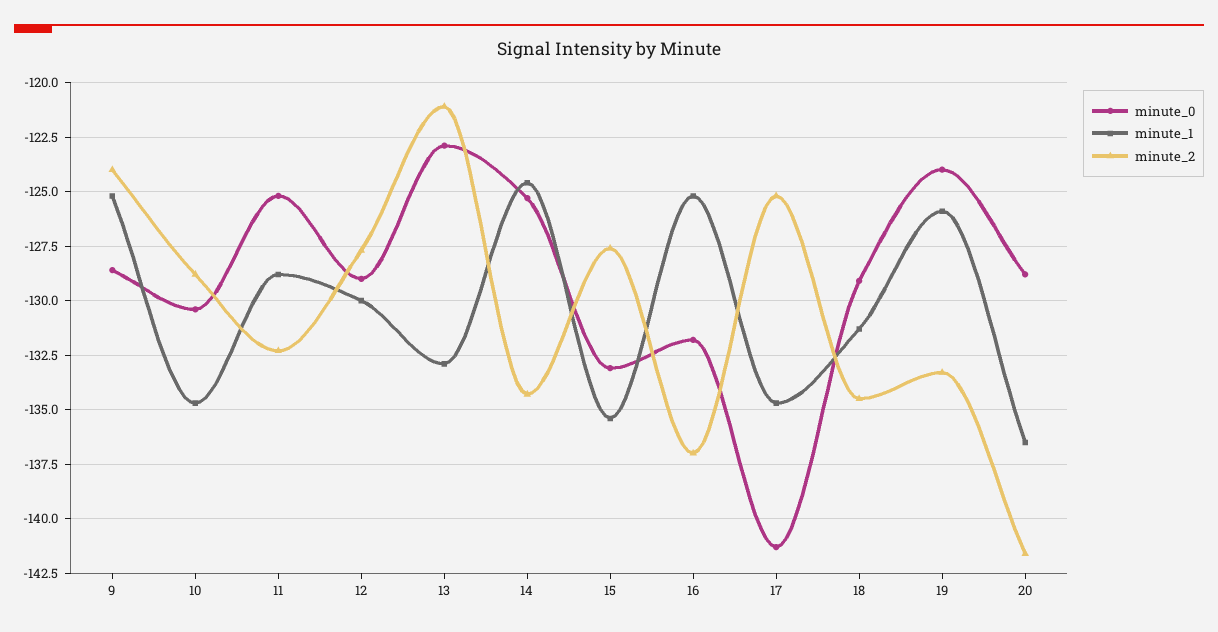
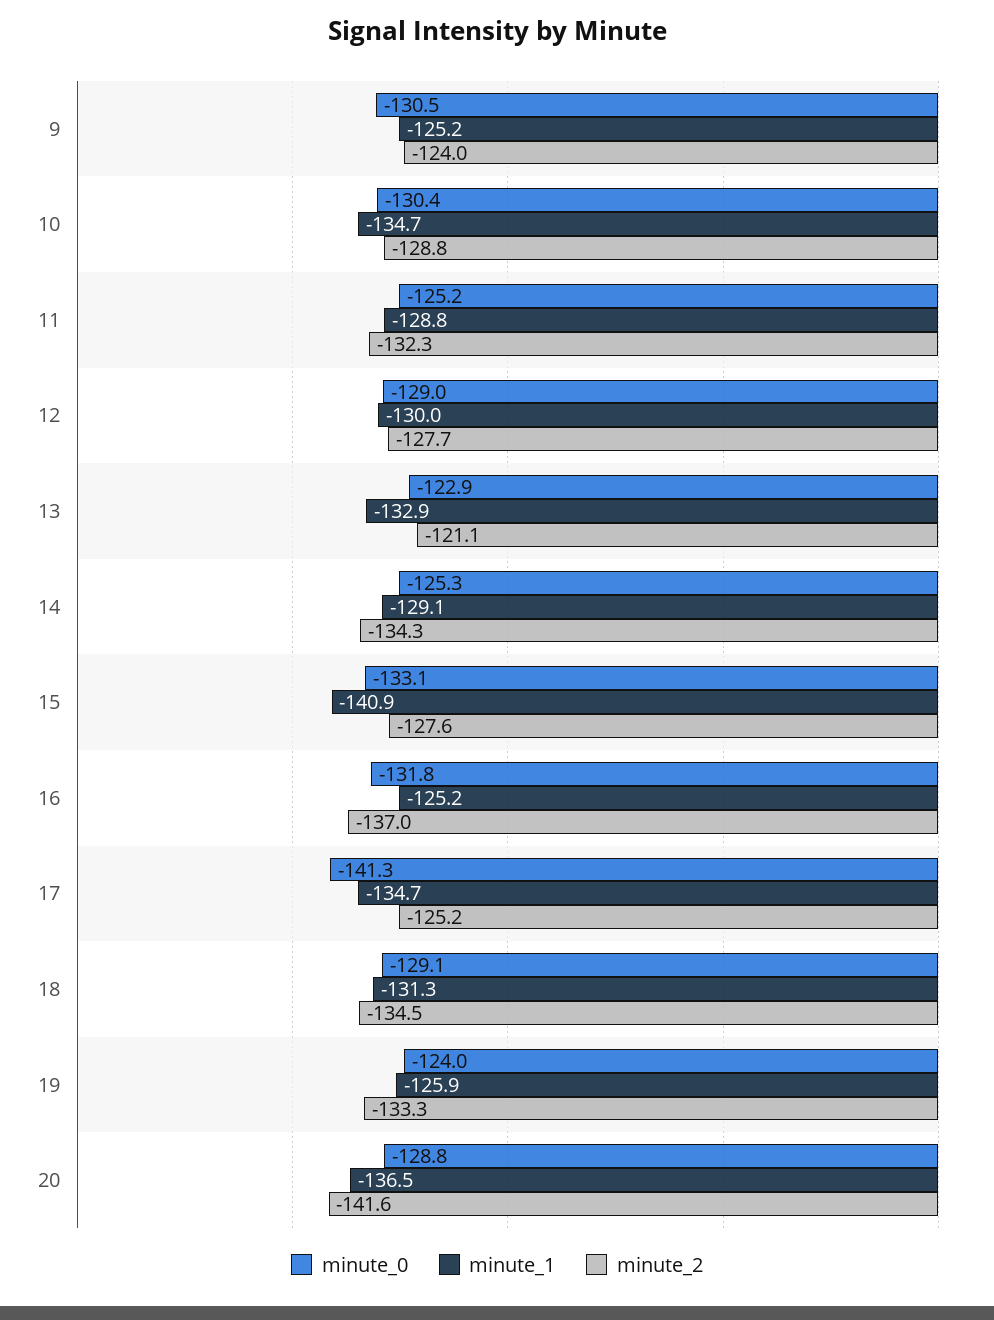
minute_0, 9: -128.5 -> -130.5
minute_1, 14: -124.5 -> -129.1
minute_1, 15: -135.5 -> -140.9

